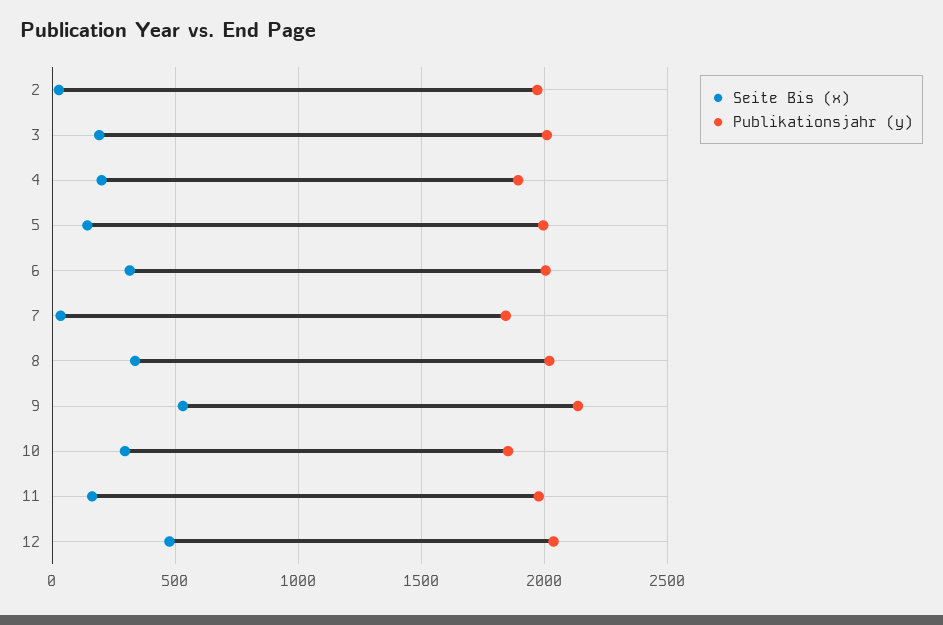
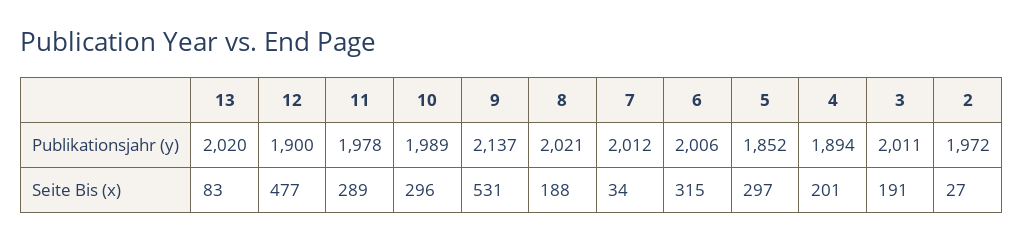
Seite Bis (x), 5: 150 -> 297
Publikationsjahr (y), 5: 2000 -> 1852
Publikationsjahr (y), 7: 1850 -> 2012
Seite Bis (x), 8: 350 -> 188
Publikationsjahr (y), 10: 1850 -> 1989
Seite Bis (x), 11: 150 -> 289
Publikationsjahr (y), 12: 2050 -> 1900
Publikationsjahr (y), 13: none -> 2020
Seite Bis (x), 13: none -> 83

